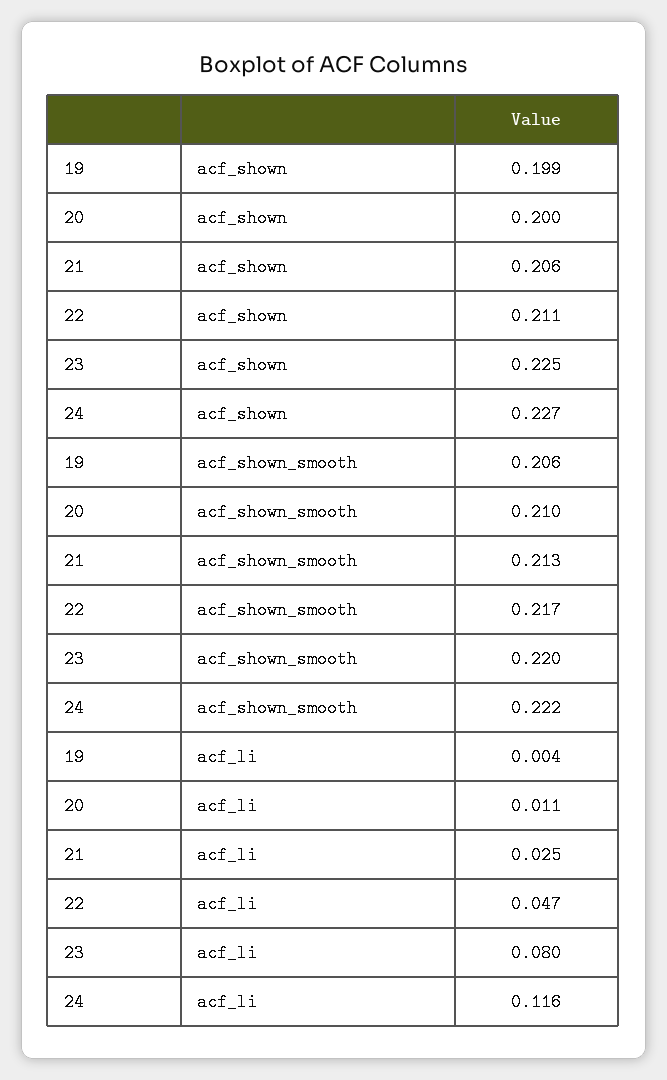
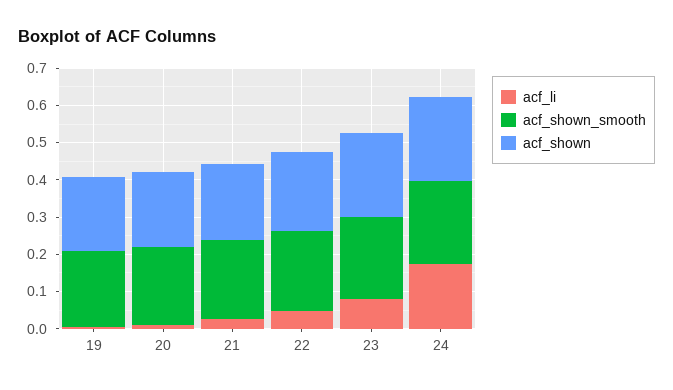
acf_li, 24: 0.116 -> 0.175

